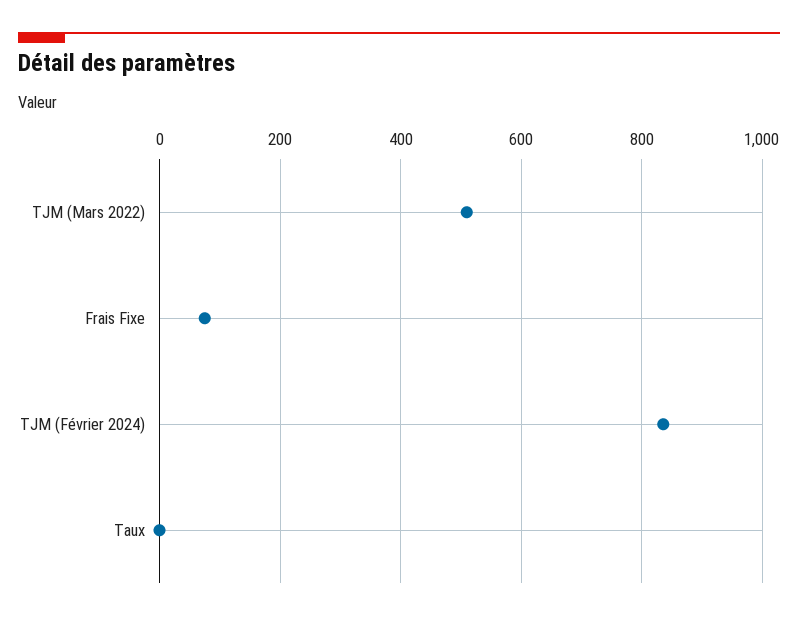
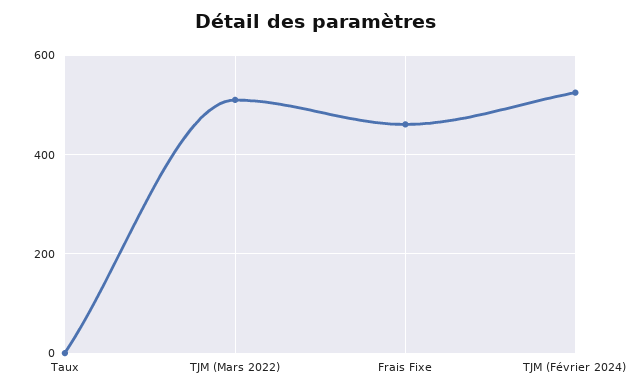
Frais Fixe: 80 -> 460
TJM (Février 2024): 840 -> 520

